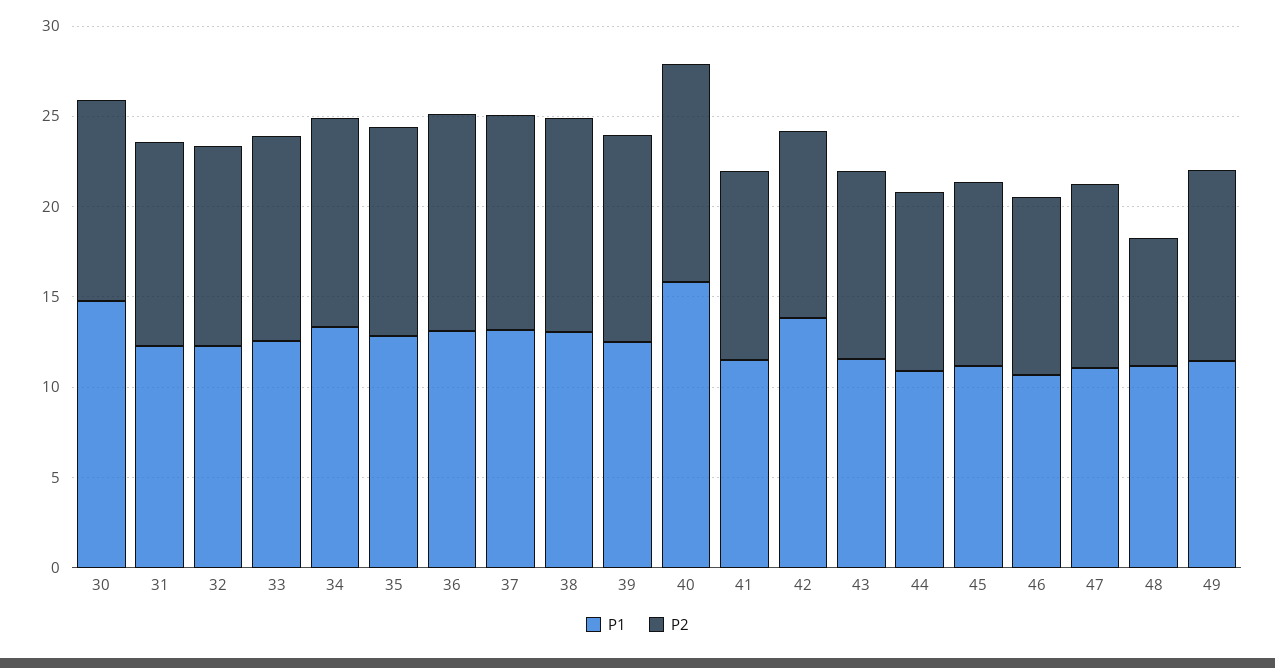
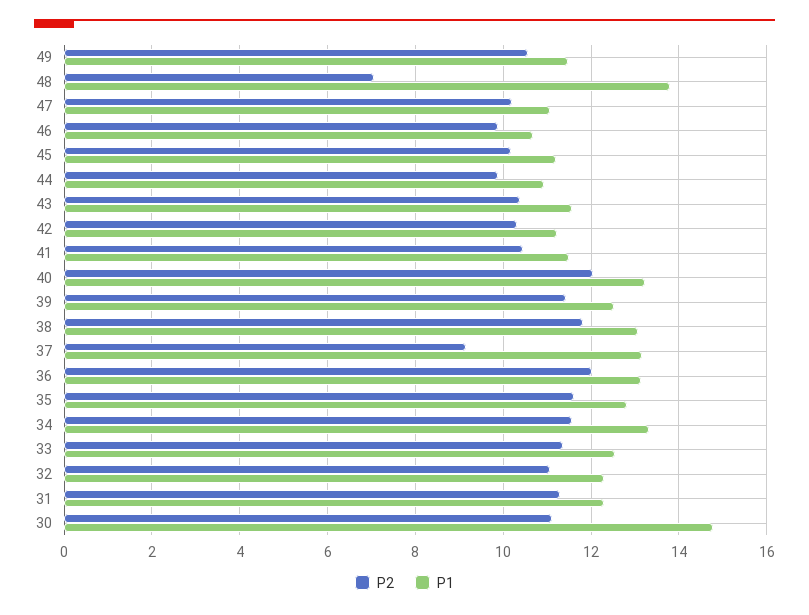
P2, 37: 12 -> 9.2
P1, 40: 16 -> 13.2
P1, 42: 14 -> 11.2
P1, 48: 11 -> 13.8

